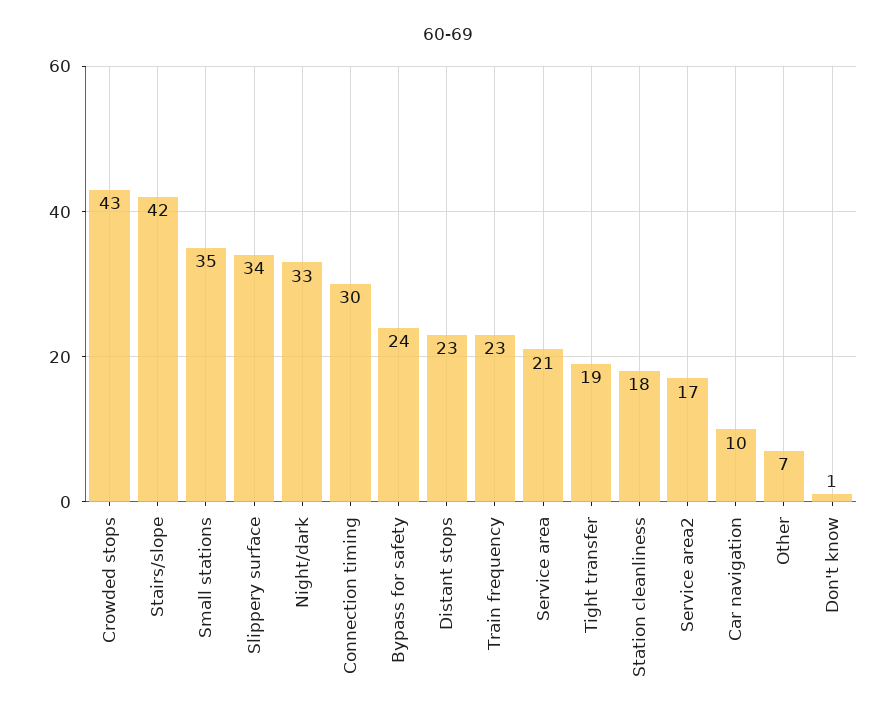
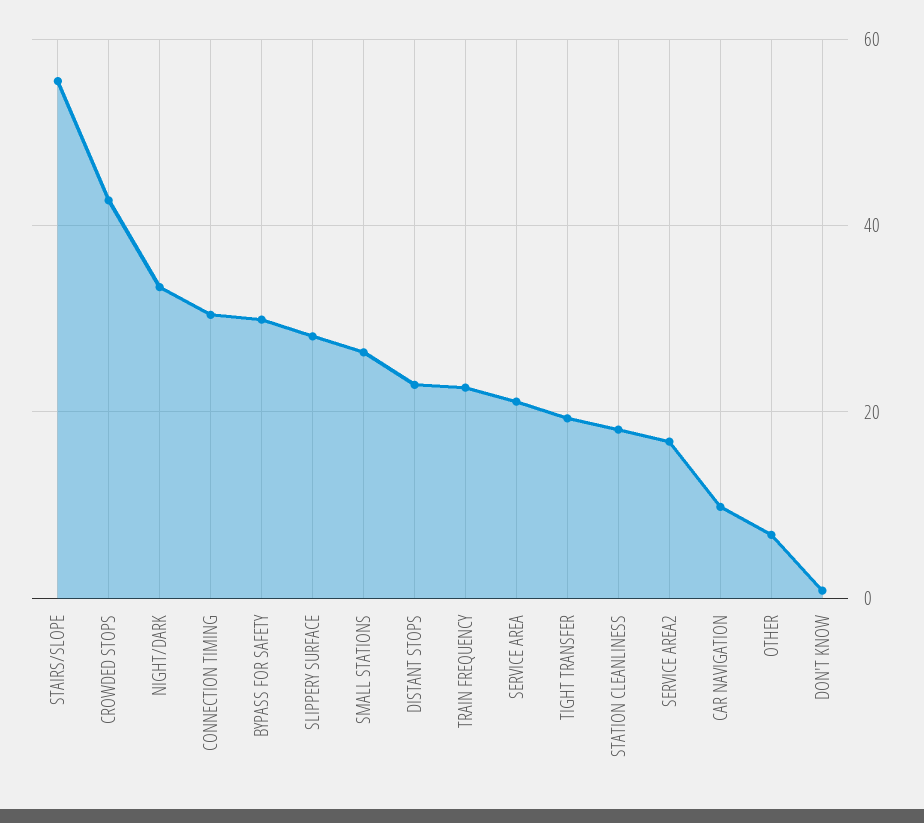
Stairs/slope: 42 -> 56
Small stations: 35 -> 26
Slippery surface: 34 -> 28
Bypass for safety: 24 -> 30

